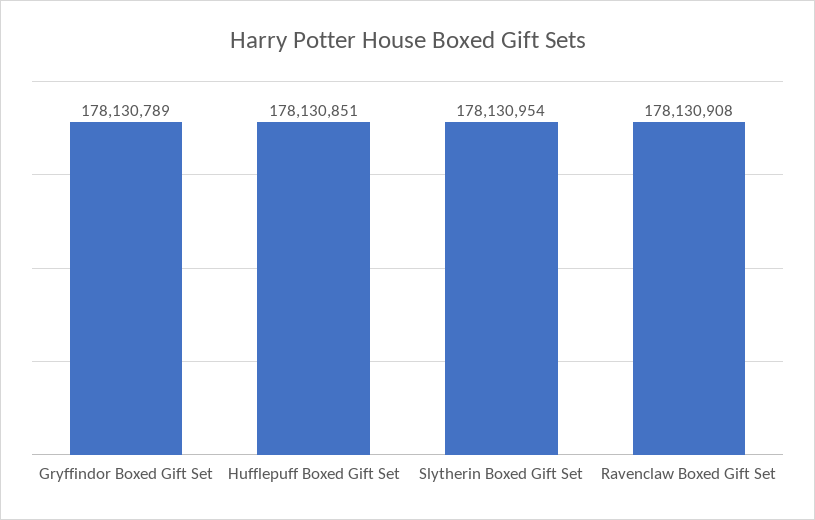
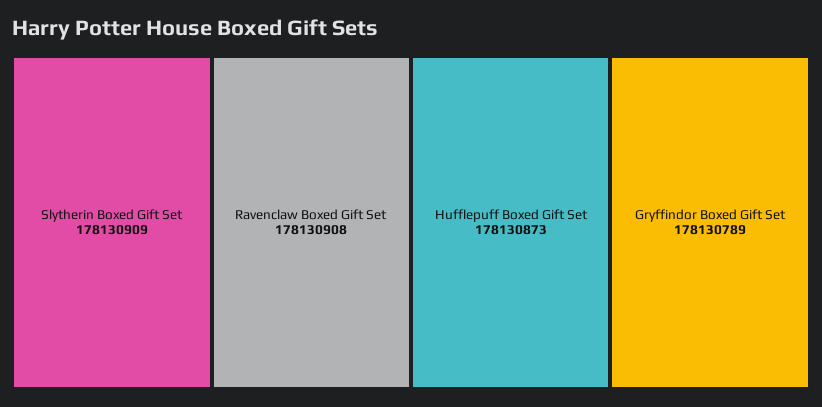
Hufflepuff Boxed Gift Set: 178130851 -> 178130873
Slytherin Boxed Gift Set: 178130954 -> 178130909

